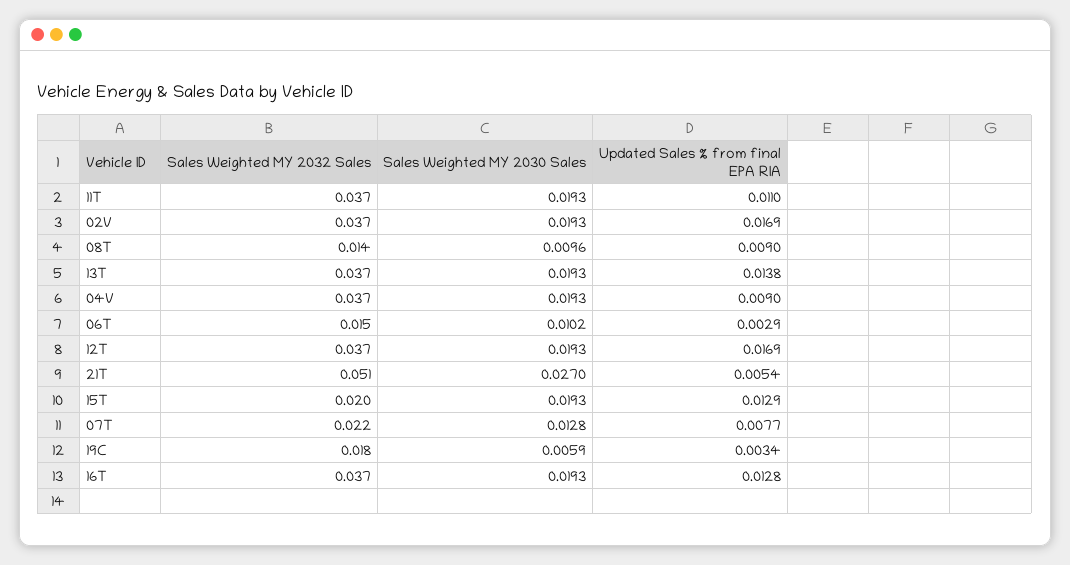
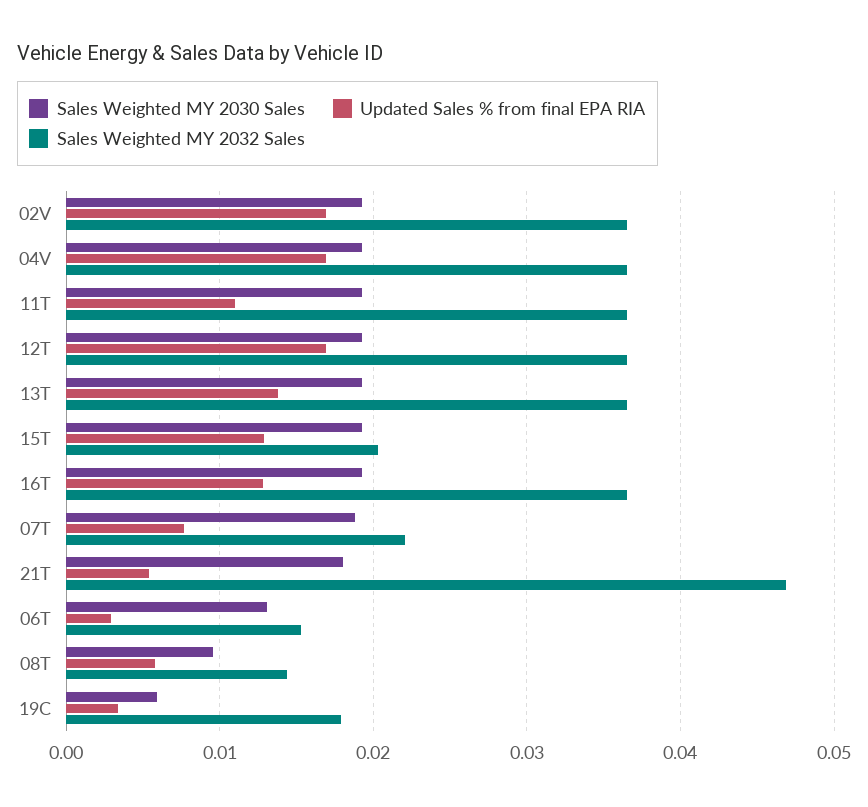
Updated Sales % from final EPA RIA, 08T: 0.009 -> 0.006
Updated Sales % from final EPA RIA, 04V: 0.009 -> 0.017
Sales Weighted MY 2030 Sales, 06T: 0.0102 -> 0.013
Sales Weighted MY 2032 Sales, 21T: 0.051 -> 0.047
Sales Weighted MY 2030 Sales, 21T: 0.027 -> 0.018
Sales Weighted MY 2030 Sales, 07T: 0.0128 -> 0.019

